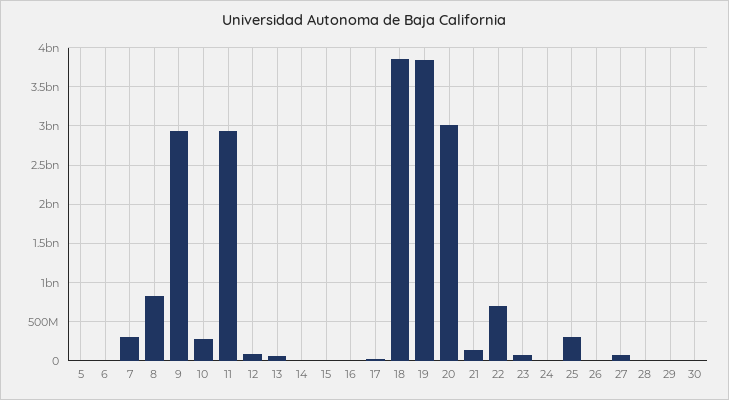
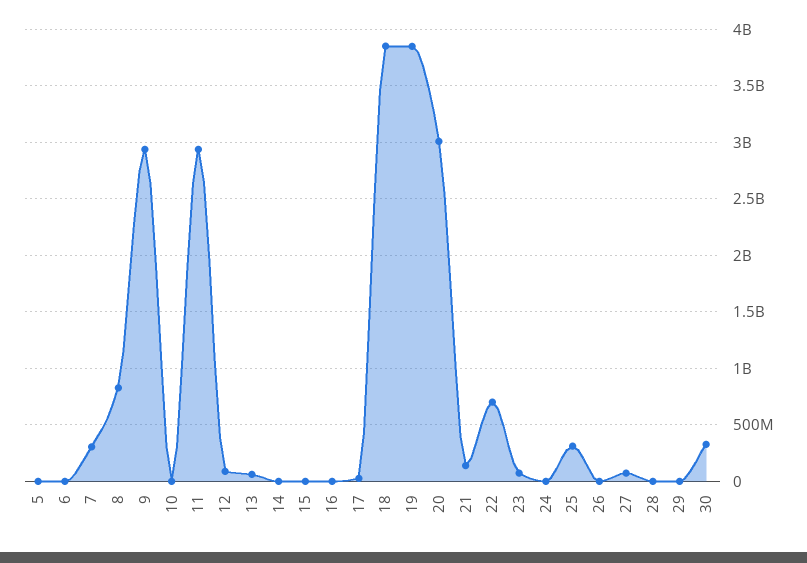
10: 300000000 -> 0
30: 0 -> 300000000

